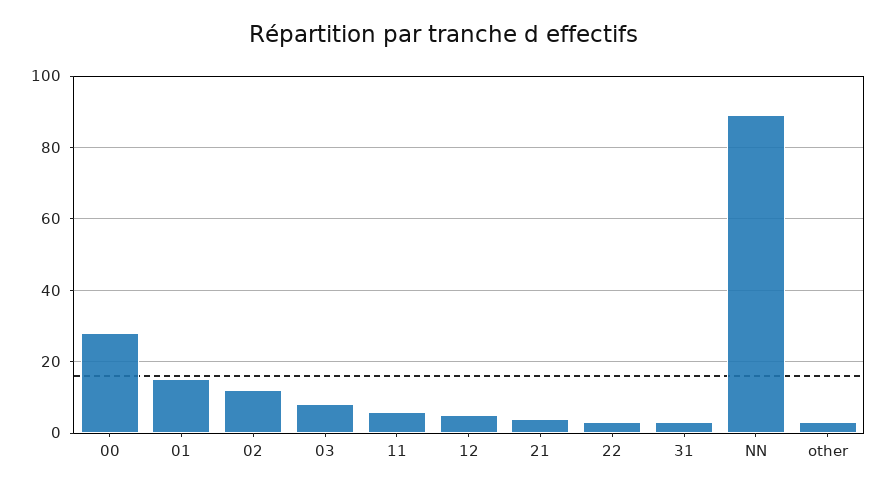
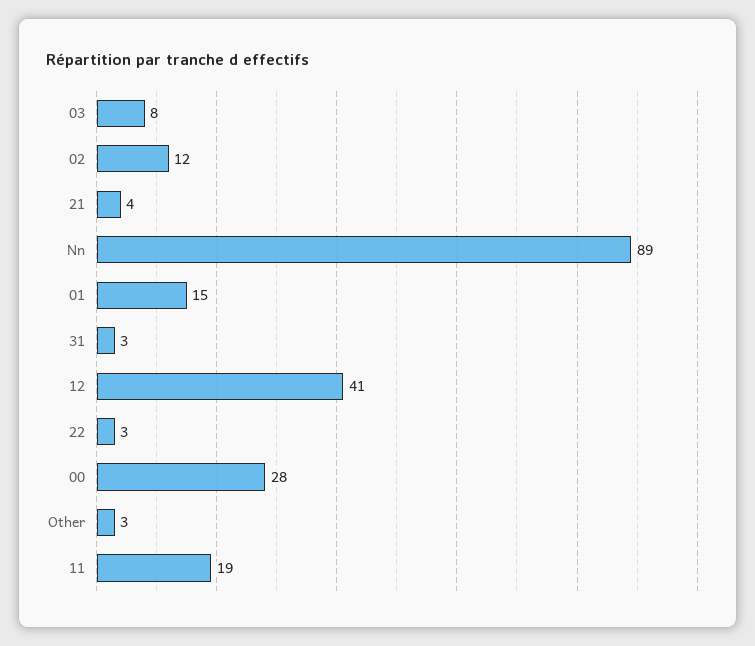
11: 5 -> 19
12: 5 -> 41

